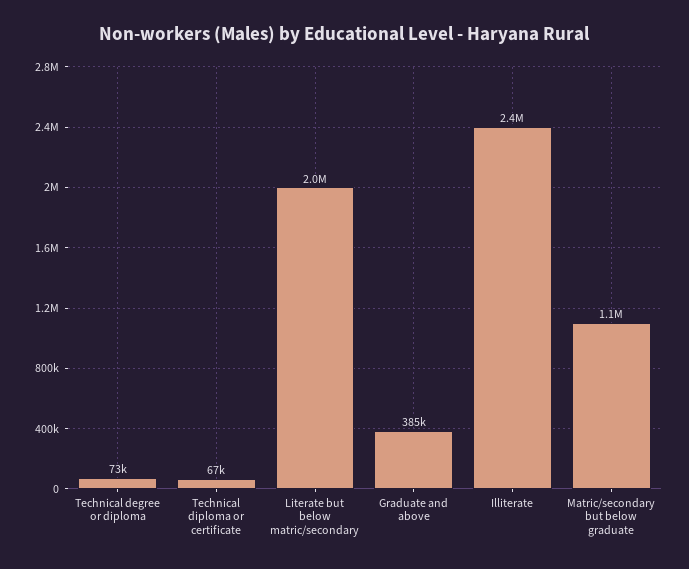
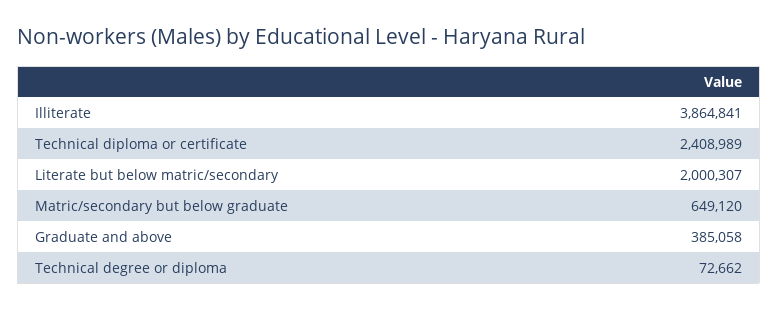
Technical diploma or certificate: 67000 -> 2408989
Illiterate: 2400000 -> 3864841
Matric/secondary but below graduate: 1100000 -> 649120

